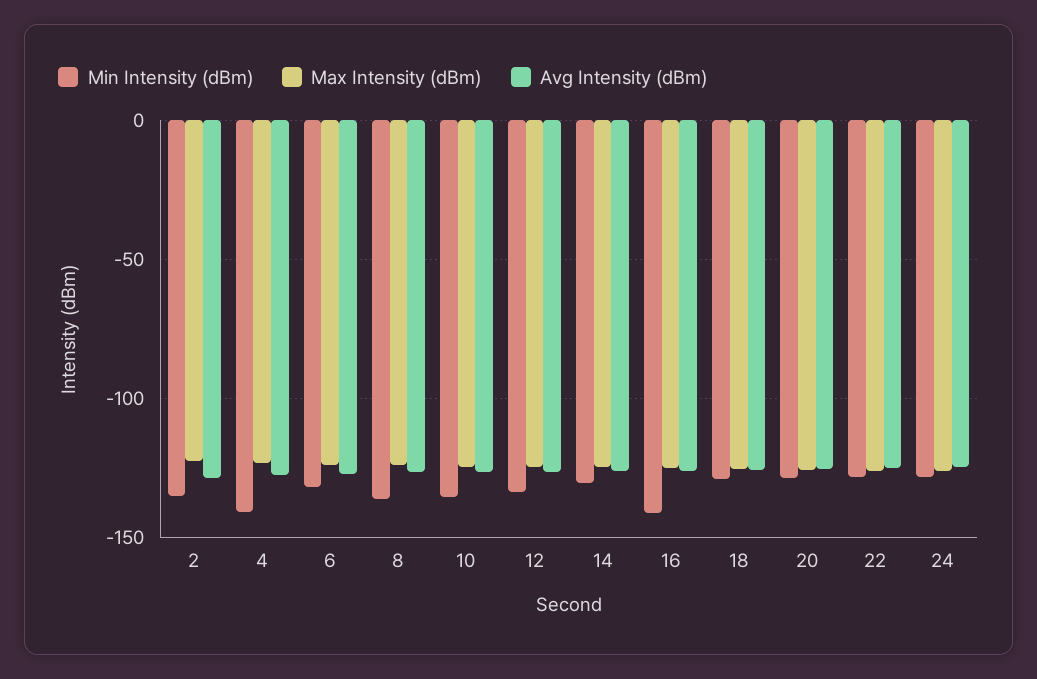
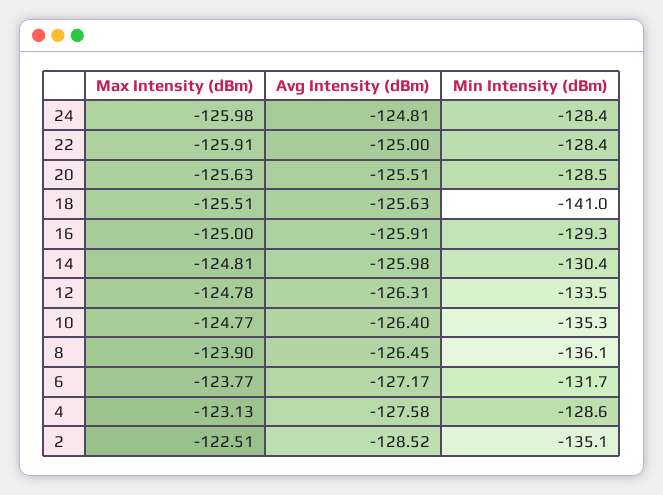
Min Intensity (dBm), 4: -140 -> -128.6
Min Intensity (dBm), 16: -140 -> -129.3
Min Intensity (dBm), 18: -130 -> -141

